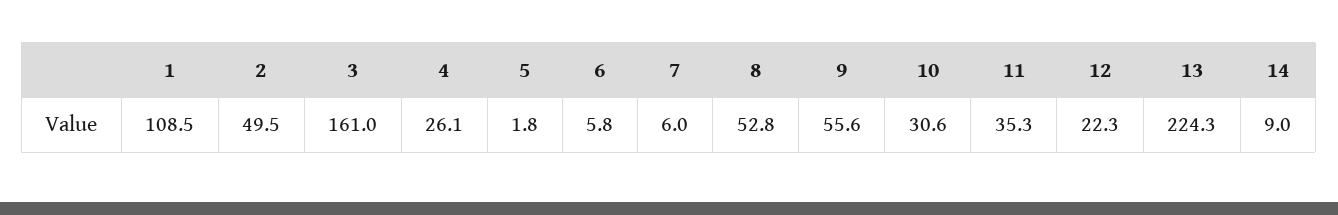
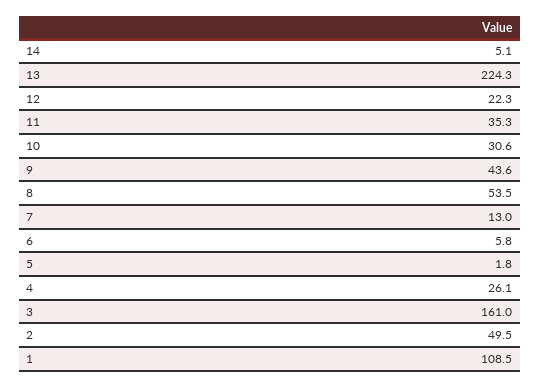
7: 6 -> 13
8: 52.8 -> 53.5
9: 55.6 -> 43.6
14: 9 -> 5.1

